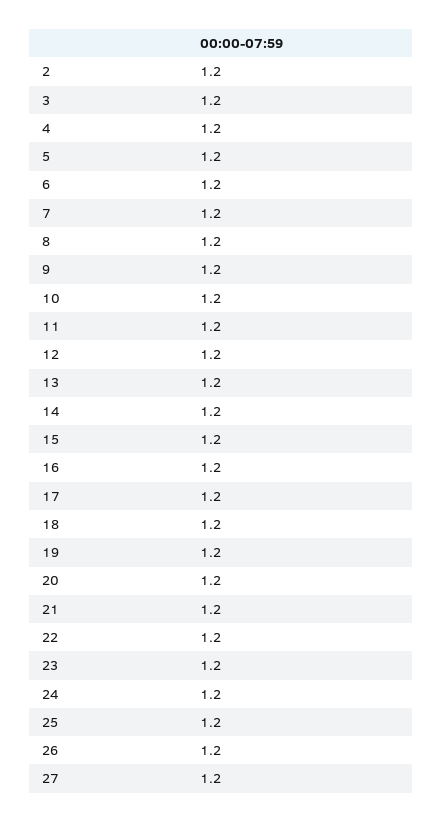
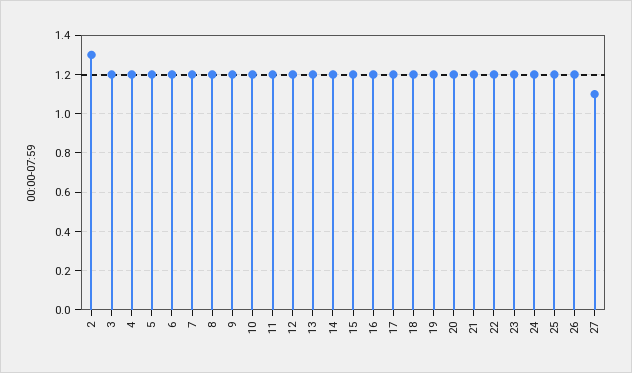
2: 1.2 -> 1.3
27: 1.2 -> 1.1

